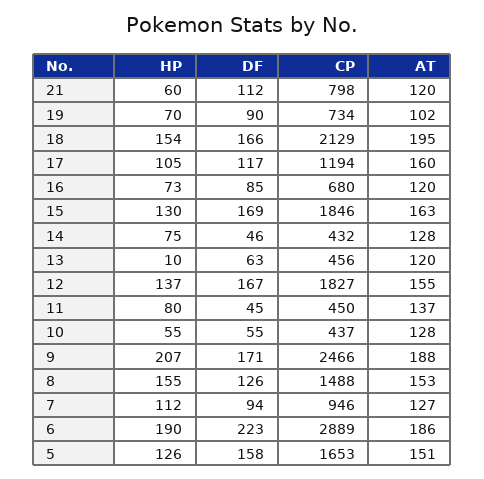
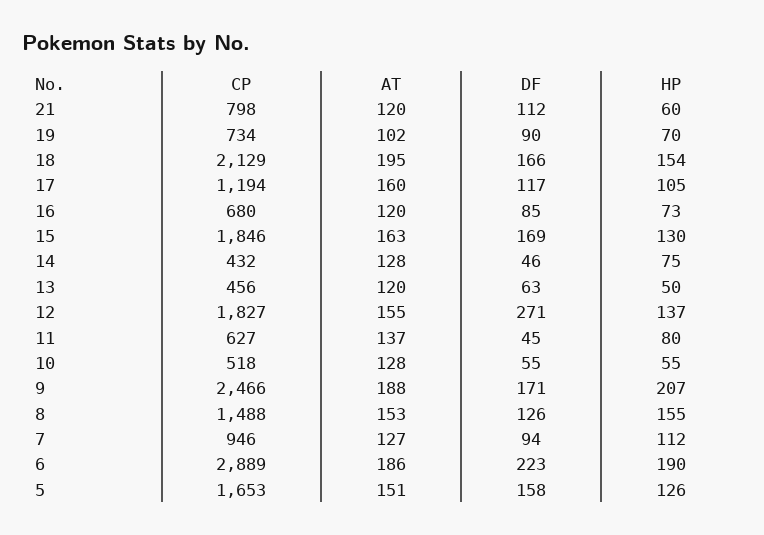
HP, 13: 10 -> 50
DF, 12: 167 -> 271
CP, 11: 450 -> 627
CP, 10: 437 -> 518

